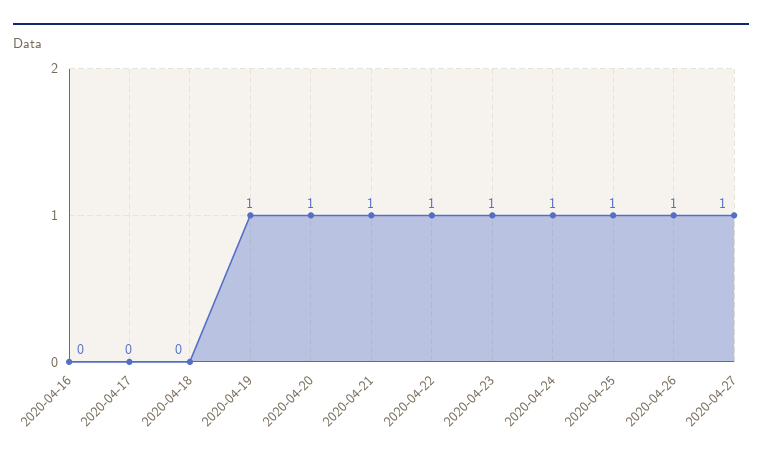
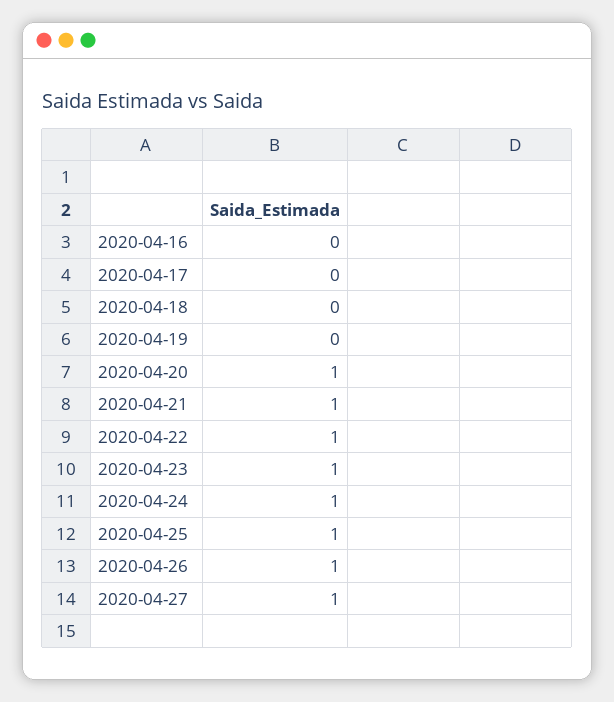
2020-04-19: 1 -> 0

